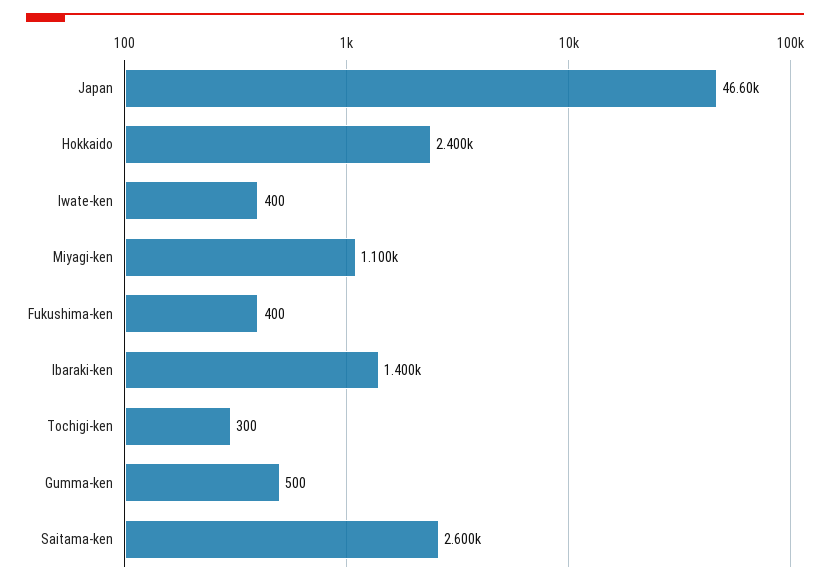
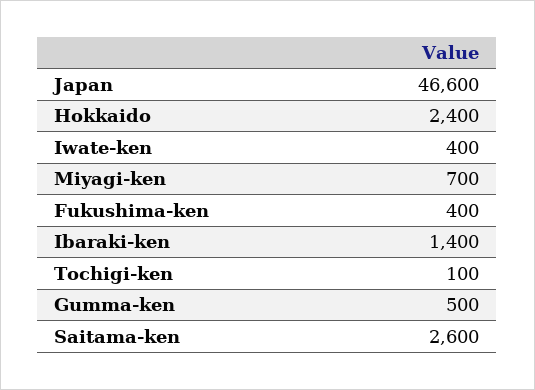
Miyagi-ken: 1100 -> 700
Tochigi-ken: 300 -> 100

